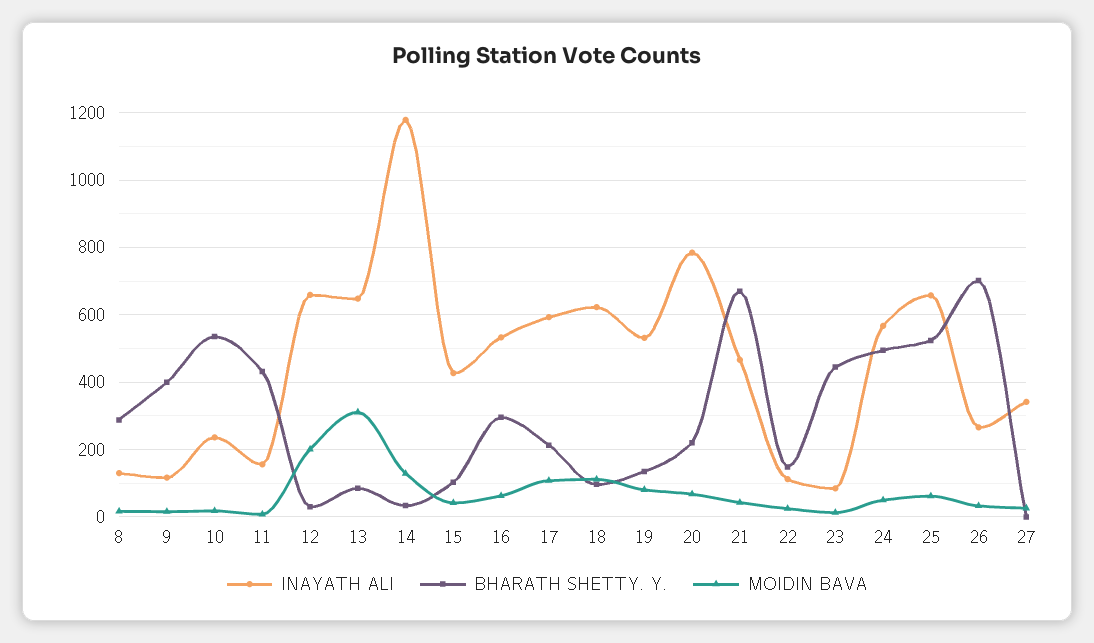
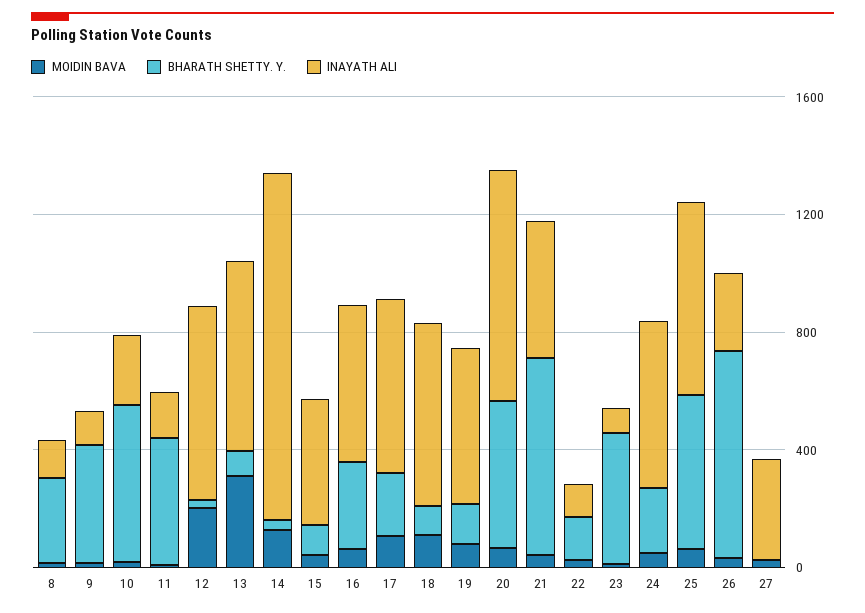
BHARATH SHETTY. Y., 20: 220 -> 500
BHARATH SHETTY. Y., 24: 500 -> 200

